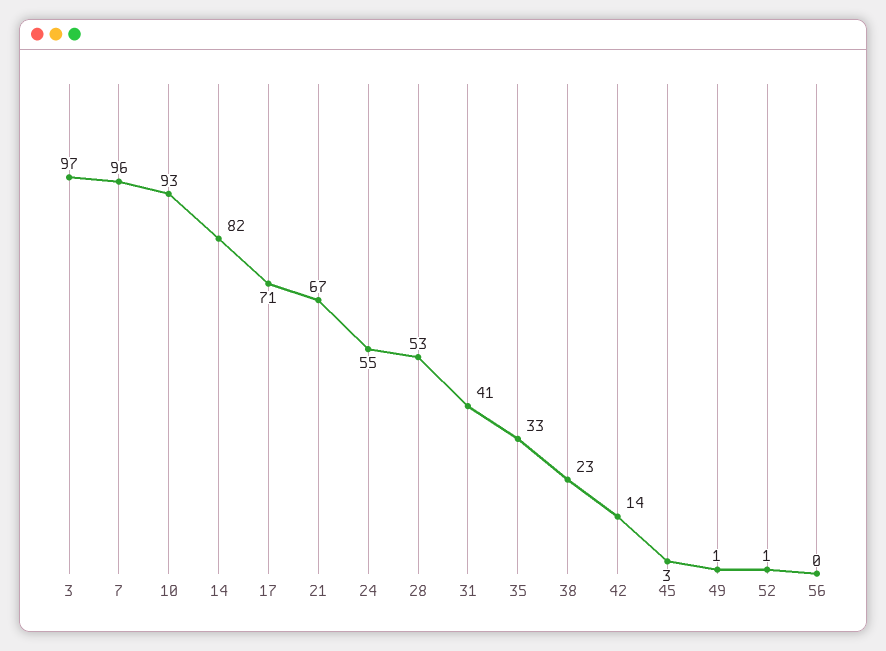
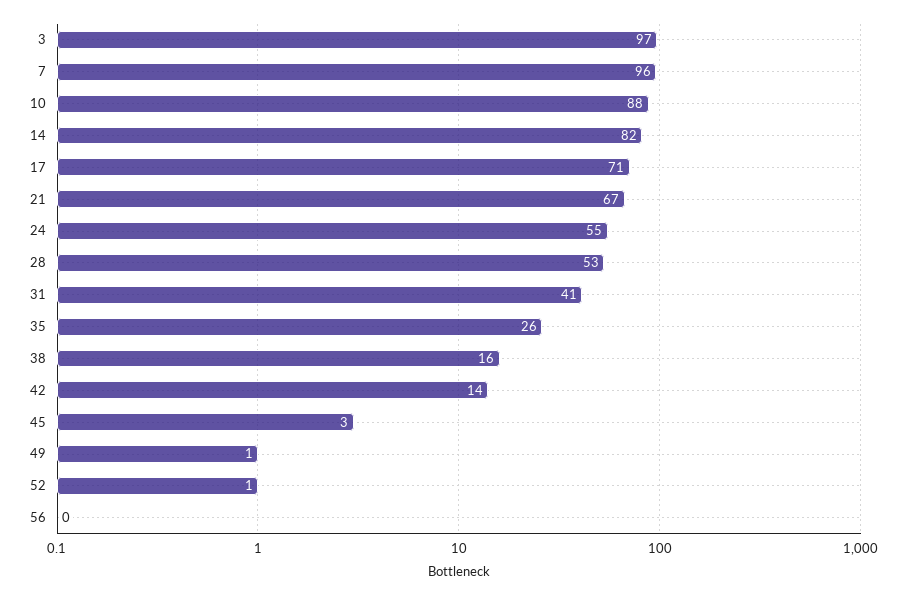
10: 93 -> 88
35: 33 -> 26
38: 23 -> 16

